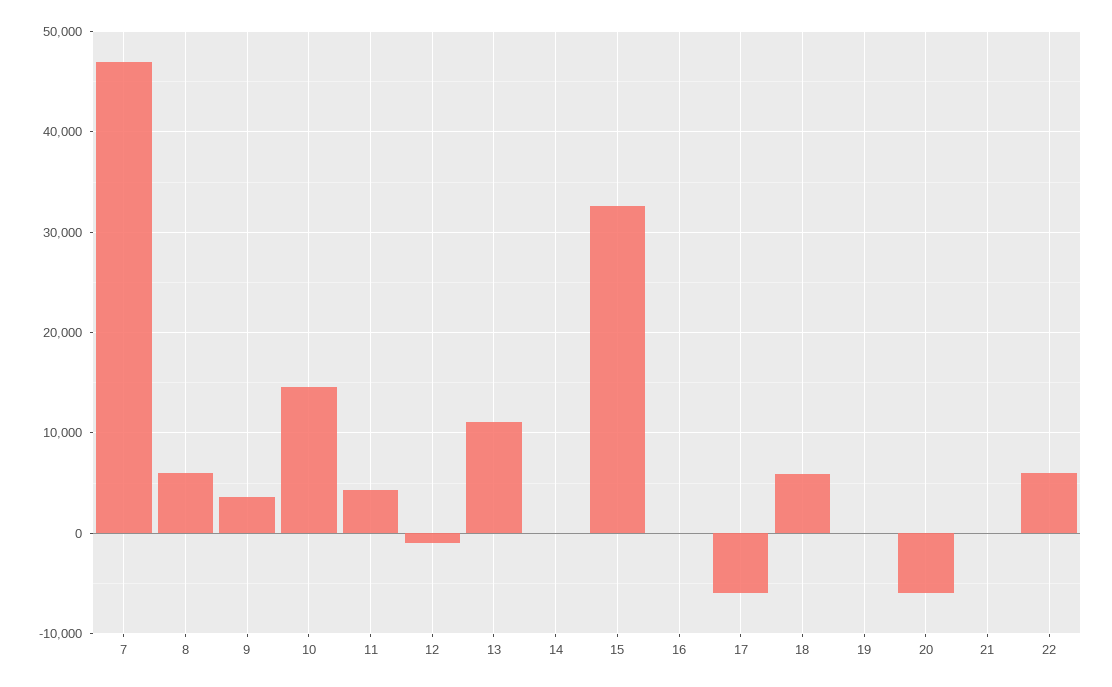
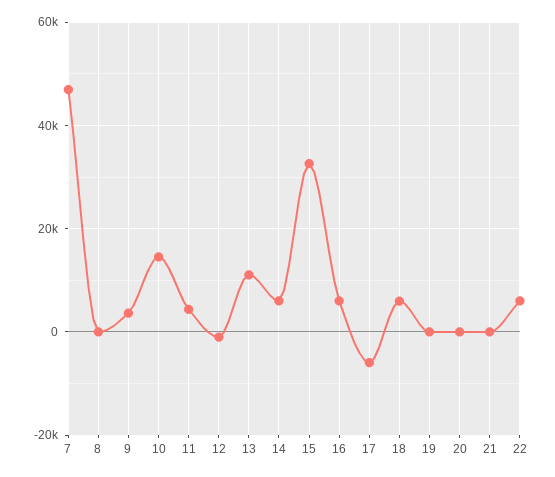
8: 6000 -> 0
14: 0 -> 6000
16: 0 -> 6000
20: -6000 -> 0

